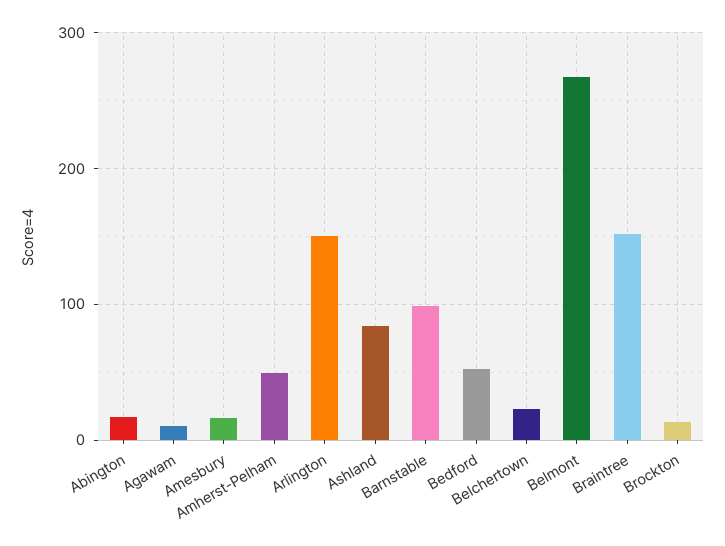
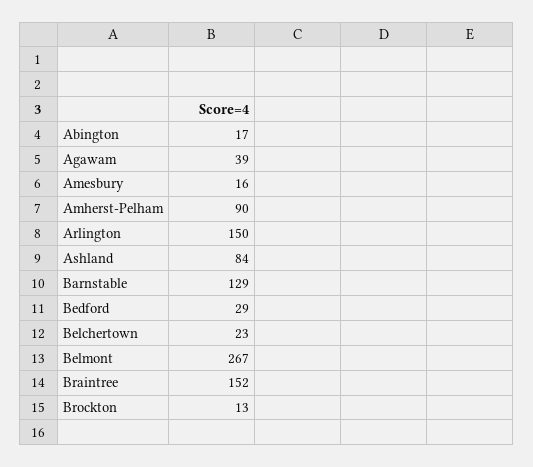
Agawam: 10 -> 39
Amherst-Pelham: 50 -> 90
Barnstable: 100 -> 129
Bedford: 50 -> 29

